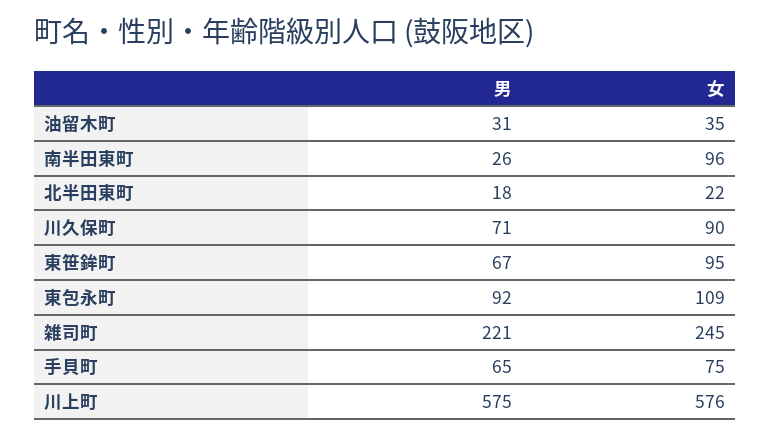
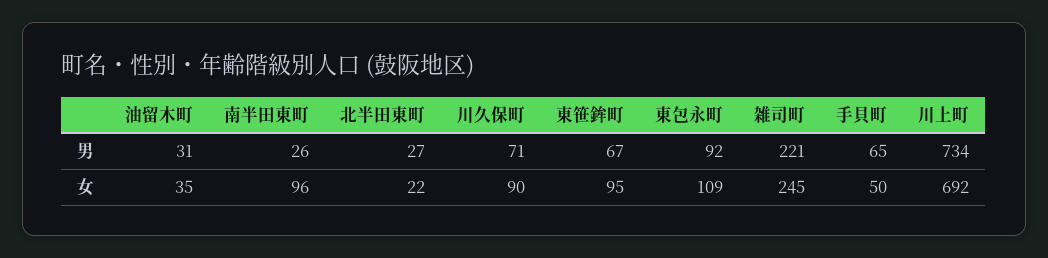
男, 北半田東町: 18 -> 27
女, 手貝町: 75 -> 50
男, 川上町: 575 -> 734
女, 川上町: 576 -> 692

